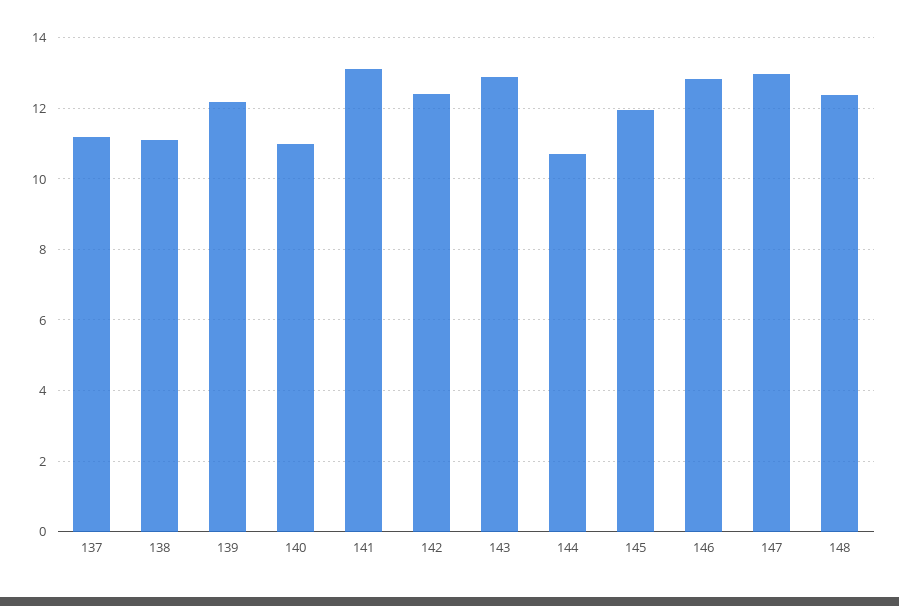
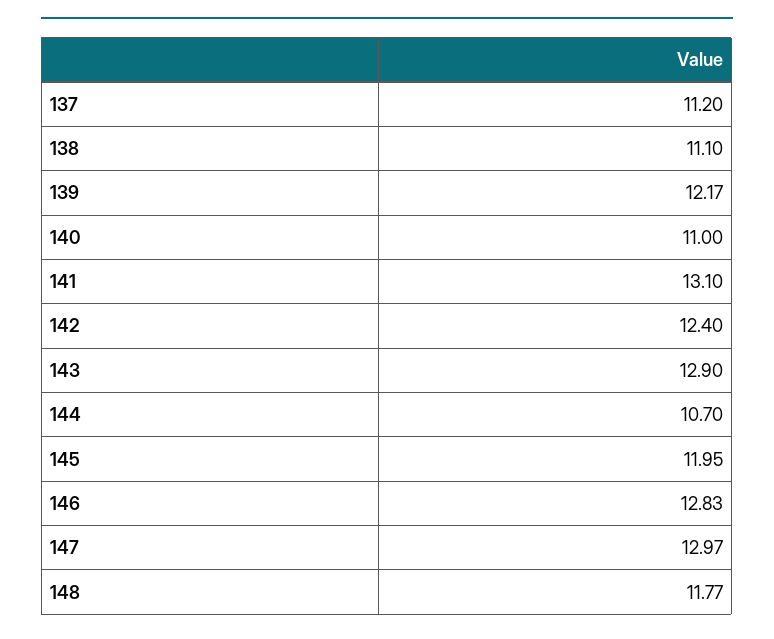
148: 12.4 -> 11.77

